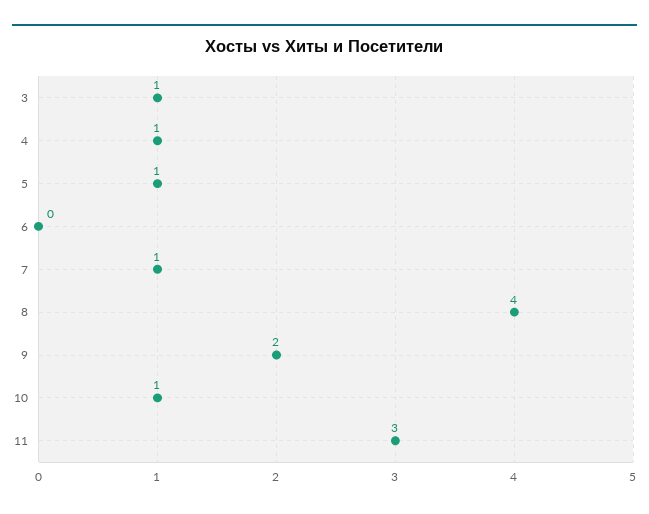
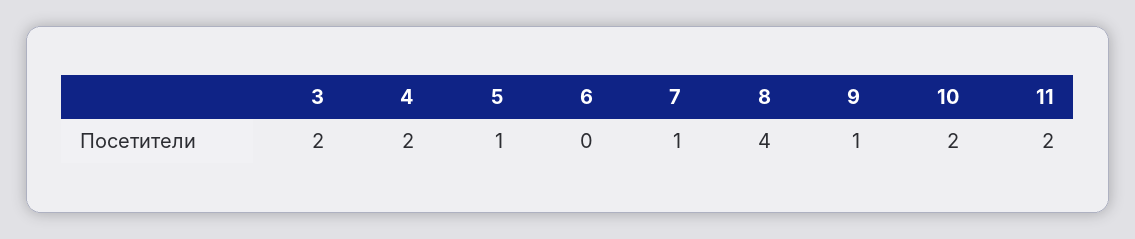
3: 1 -> 2
4: 1 -> 2
9: 2 -> 1
10: 1 -> 2
11: 3 -> 2

